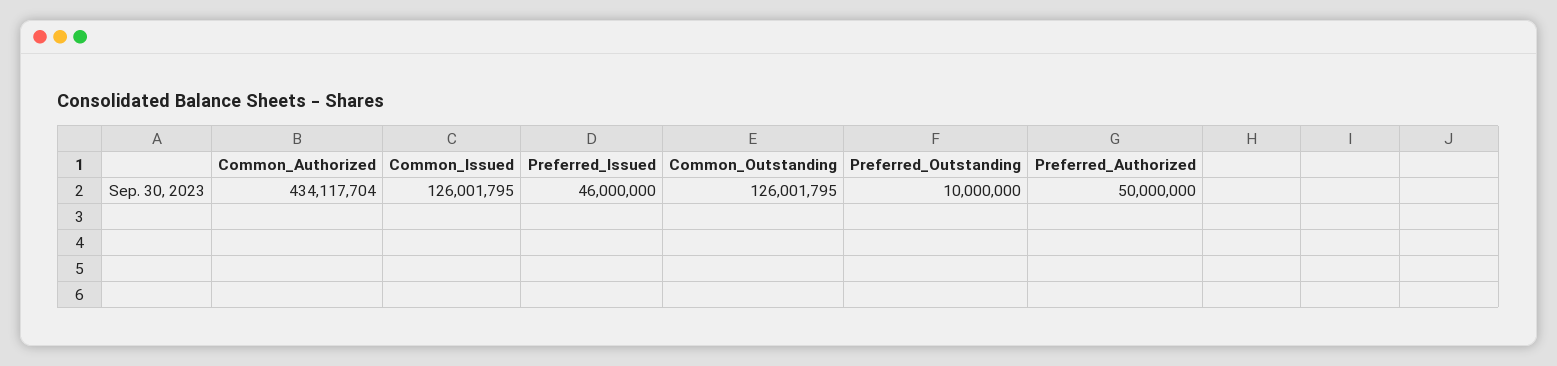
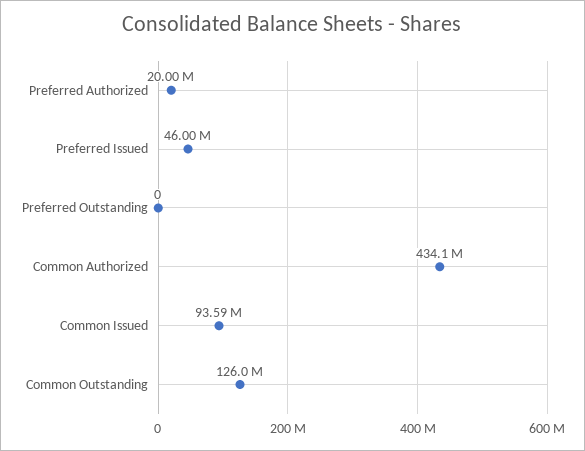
Common_Issued: 126001795 -> 93590000
Preferred_Outstanding: 10000000 -> 0
Preferred_Authorized: 50000000 -> 20000000

